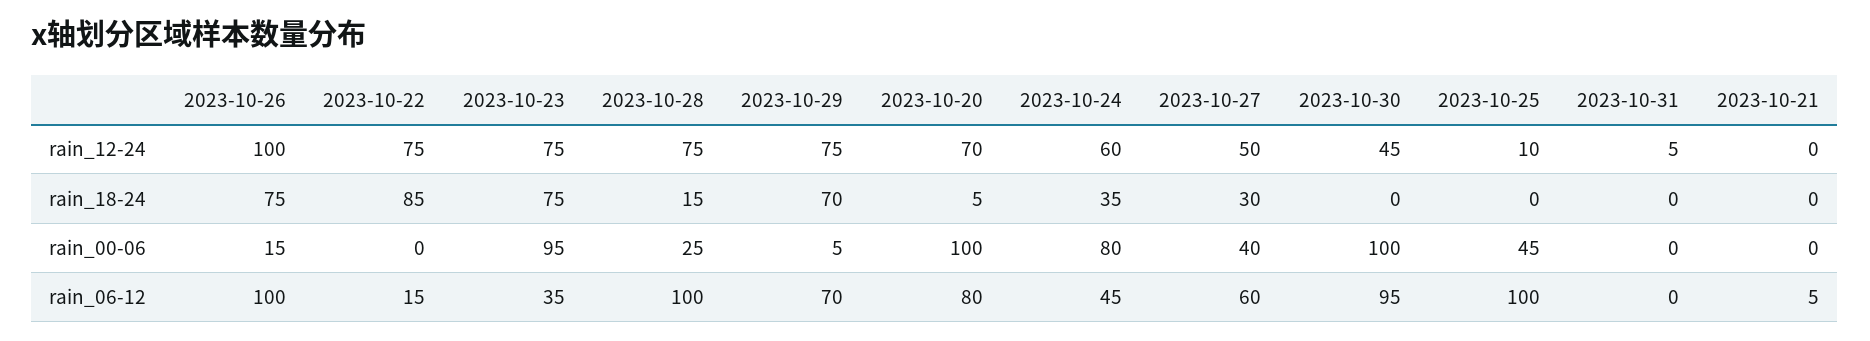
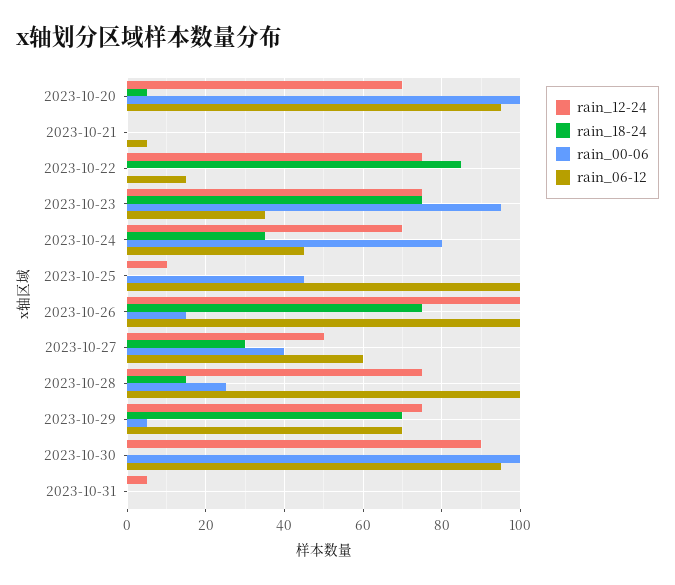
rain_12-24, 2023-10-24: 60 -> 70
rain_12-24, 2023-10-30: 45 -> 90
rain_06-12, 2023-10-20: 80 -> 95

